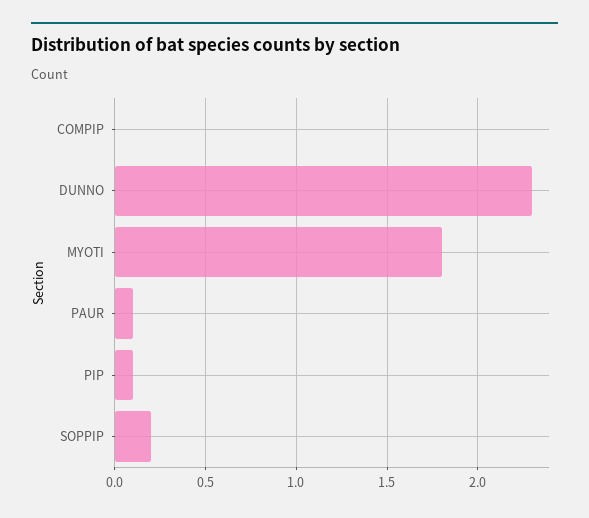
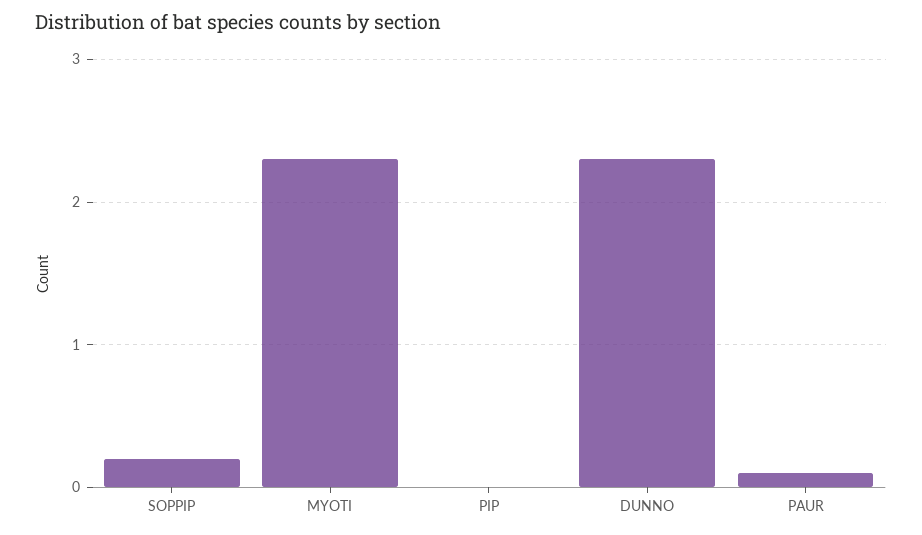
COMPIP: 0 -> none
MYOTI: 1.8 -> 2.3
PIP: 0.1 -> 0

